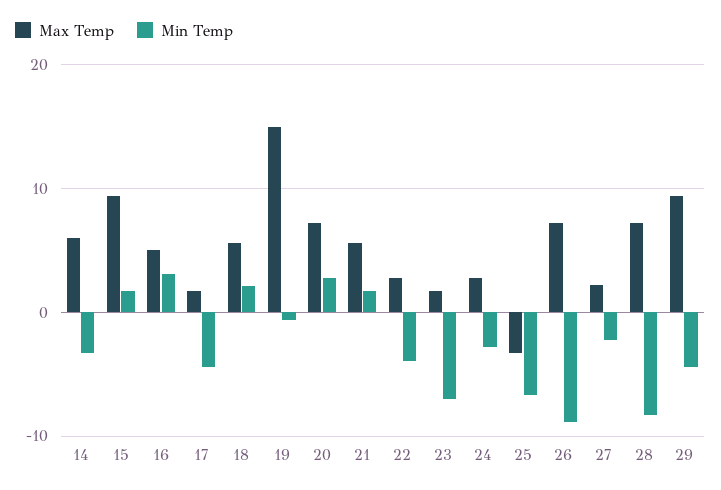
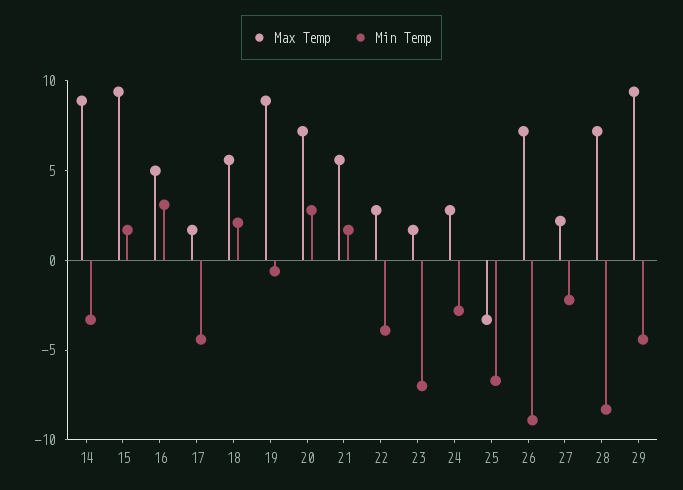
Max Temp, 14: 6 -> 9
Max Temp, 19: 15 -> 9

